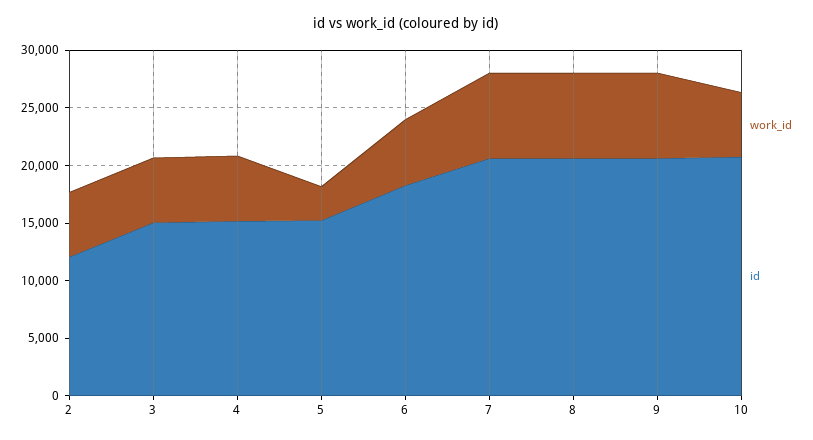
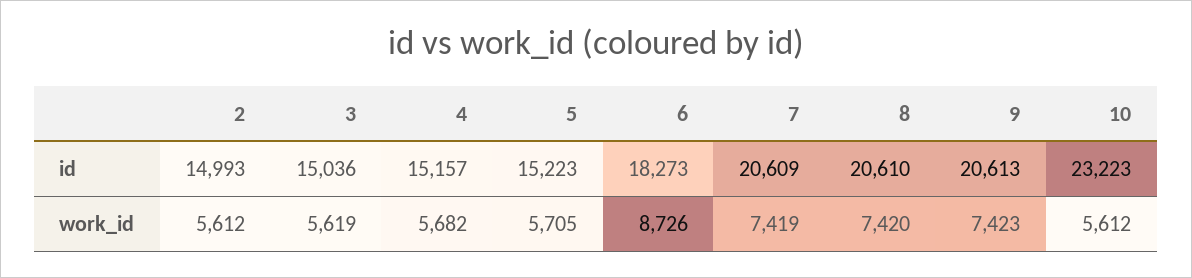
id, 2: 12000 -> 14993
work_id, 5: 3000 -> 5705
work_id, 6: 6000 -> 8726
id, 10: 21000 -> 23223

